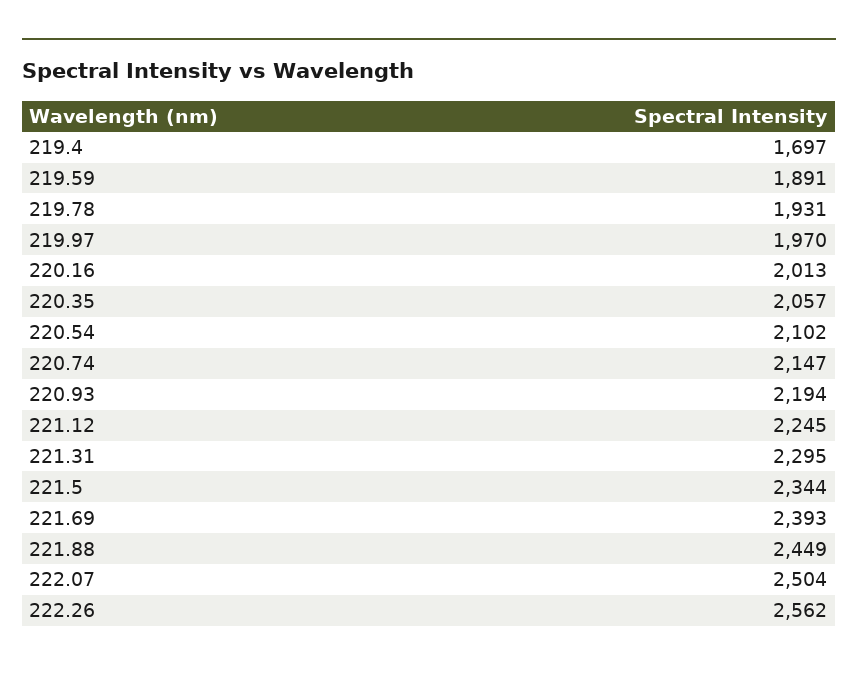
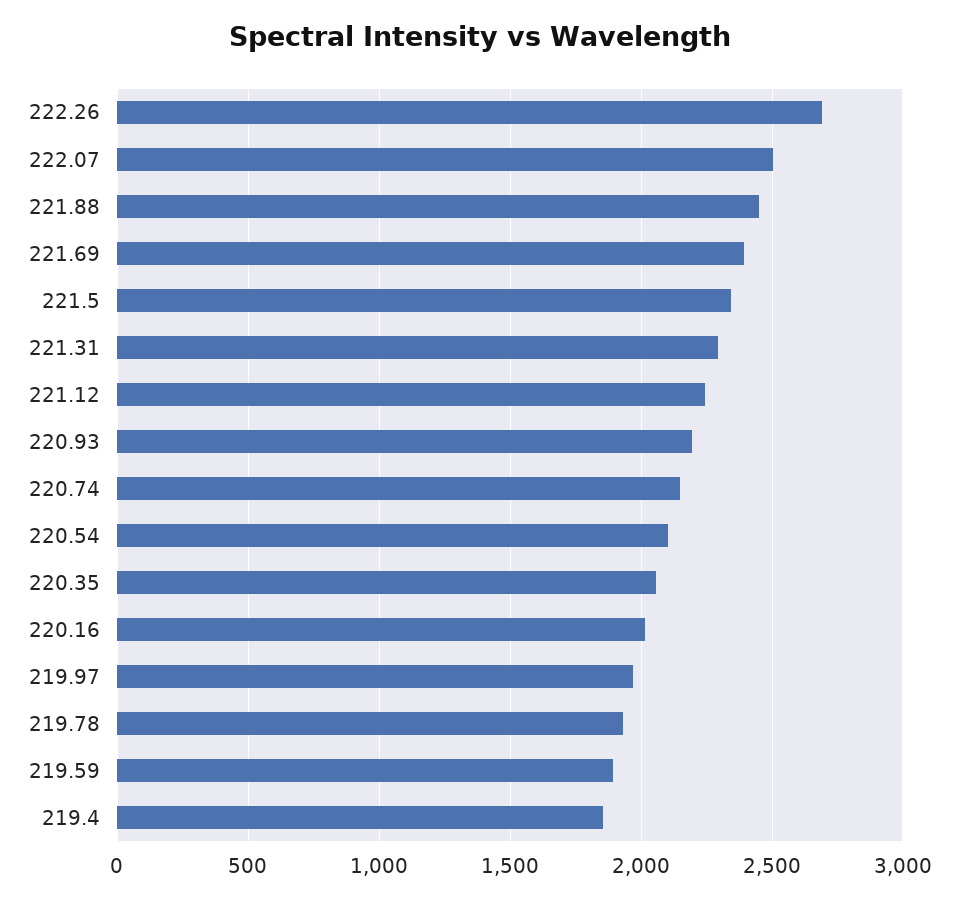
219.4: 1697 -> 1850
222.26: 2562 -> 2700

